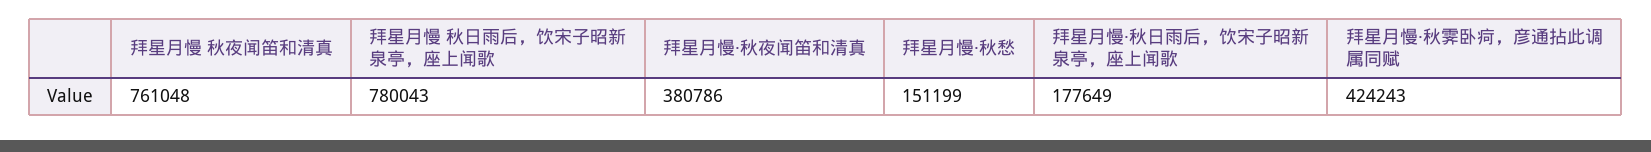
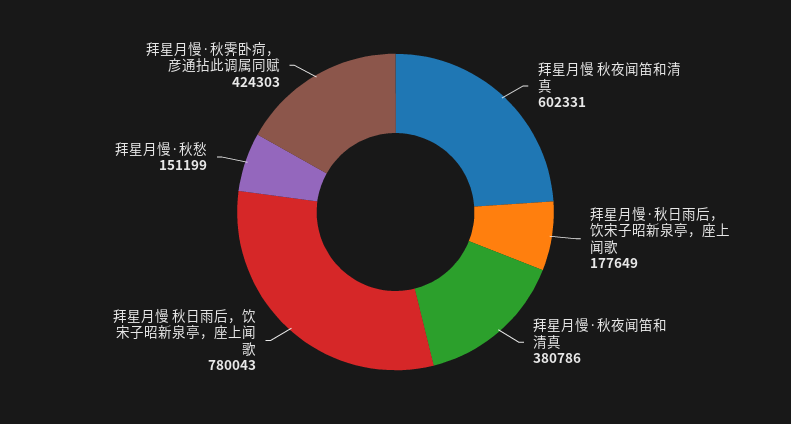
拜星月慢 秋夜闻笛和清真: 761048 -> 602331
拜星月慢·秋霁卧疴，彦通拈此调属同赋: 424243 -> 424303

